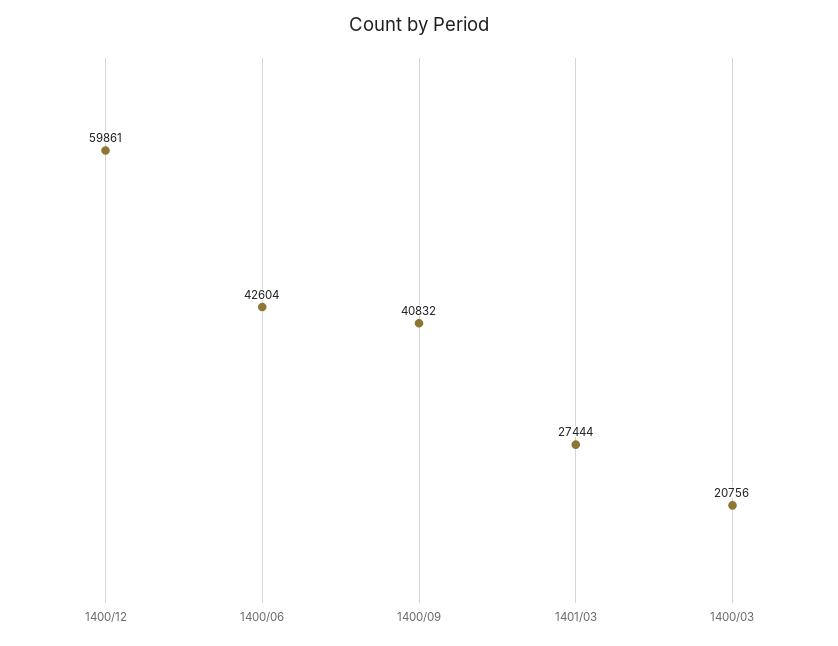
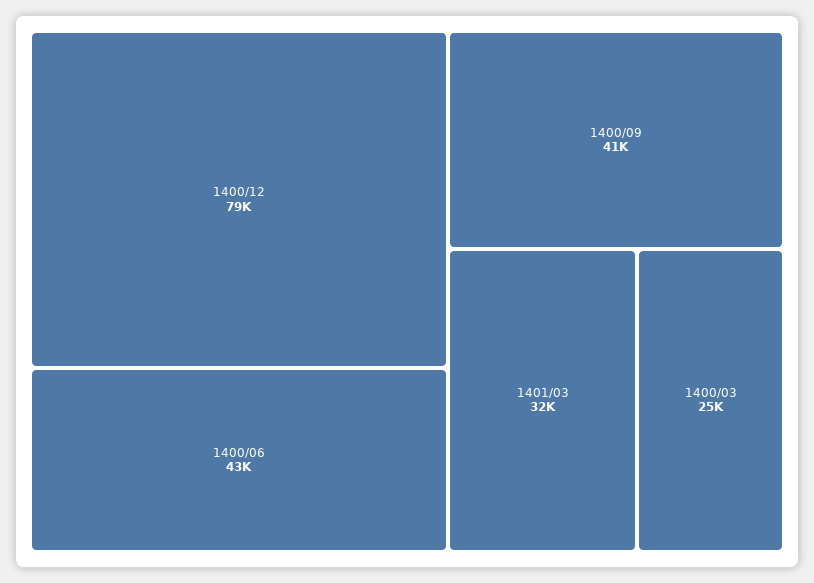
1400/12: 59861 -> 79000
1401/03: 27444 -> 32000
1400/03: 20756 -> 25000

